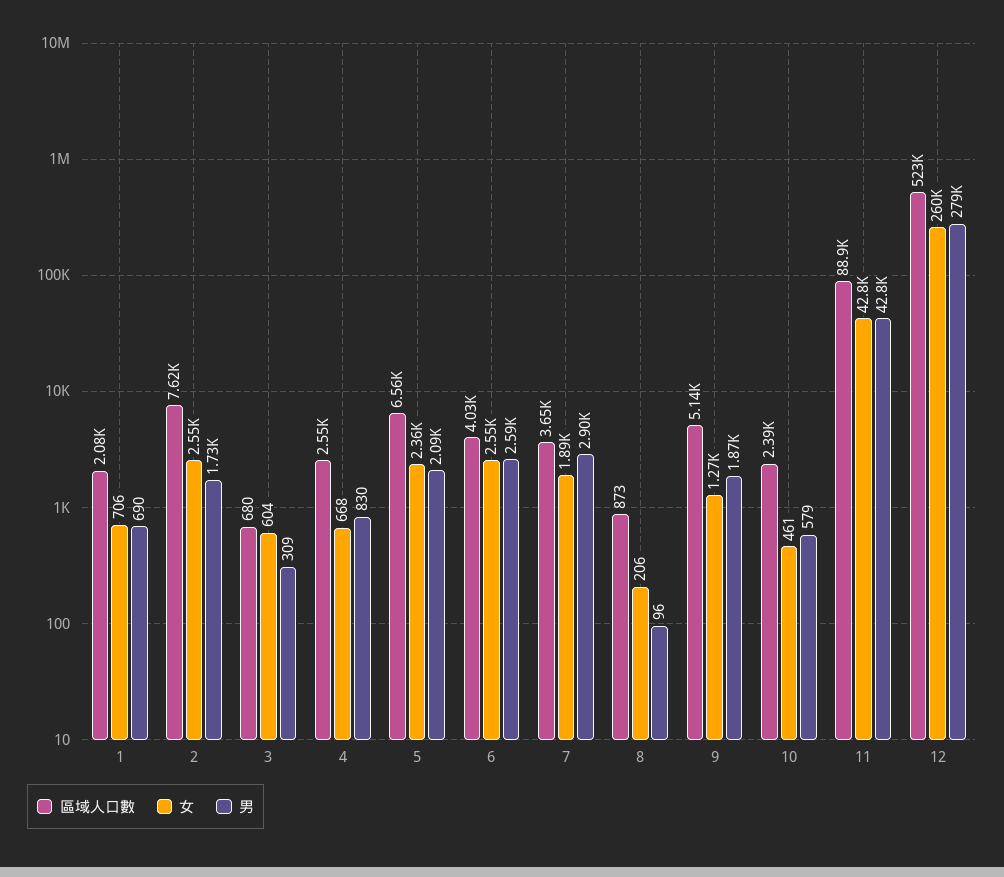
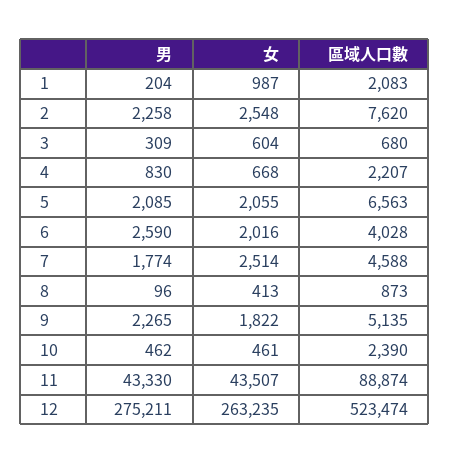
女, 1: 706 -> 987
男, 1: 690 -> 204
男, 2: 1730 -> 2258
區域人口數, 4: 2550 -> 2207
女, 5: 2360 -> 2055
女, 6: 2550 -> 2016
區域人口數, 7: 3650 -> 4588
女, 7: 1890 -> 2514
男, 7: 2900 -> 1774
女, 8: 206 -> 413
女, 9: 1270 -> 1822
男, 9: 1870 -> 2265
男, 10: 579 -> 462
女, 11: 42800 -> 43507
男, 11: 42800 -> 43330
女, 12: 260000 -> 263235
男, 12: 279000 -> 275211

